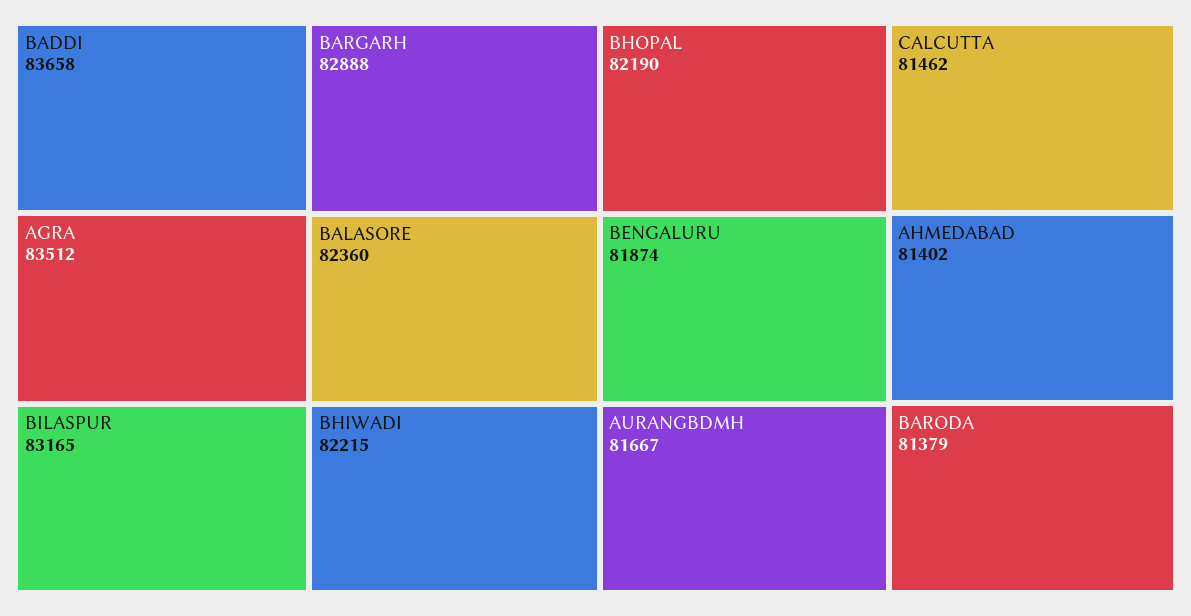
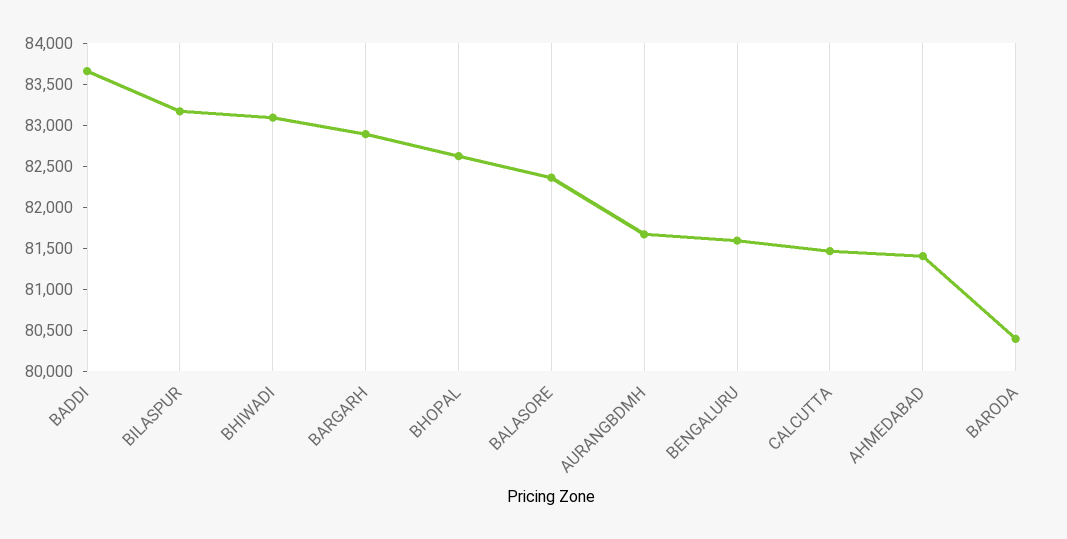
AGRA: 83512 -> none
BHIWADI: 82215 -> 83100
BHOPAL: 82190 -> 82600
BENGALURU: 81874 -> 81600
BARODA: 81379 -> 80400

